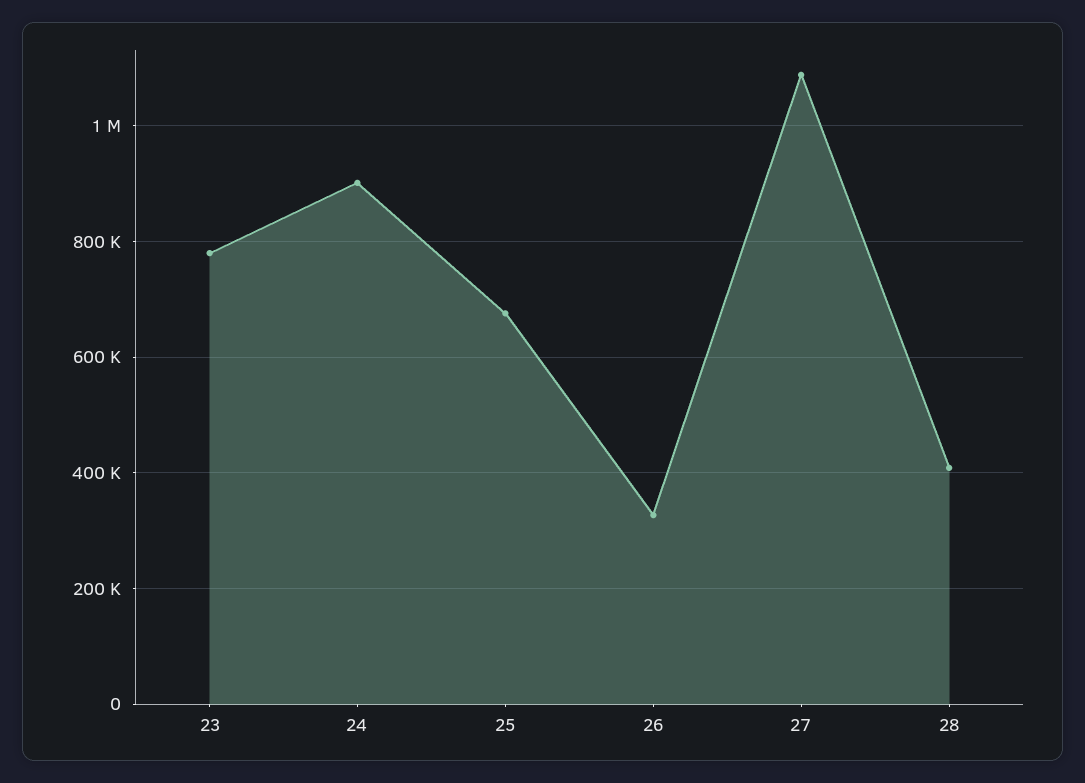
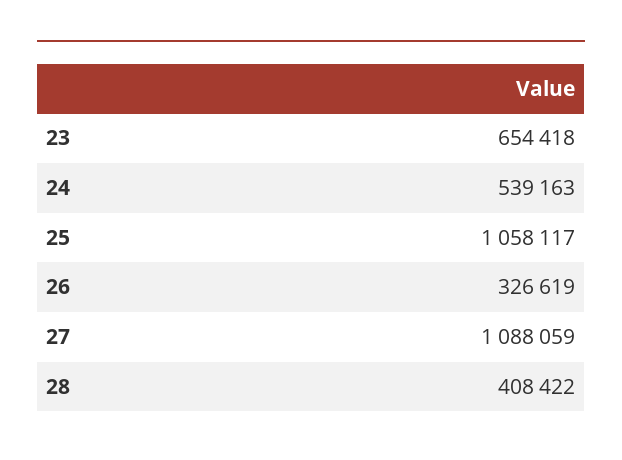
23: 780000 -> 654418
24: 900000 -> 539163
25: 680000 -> 1058117

